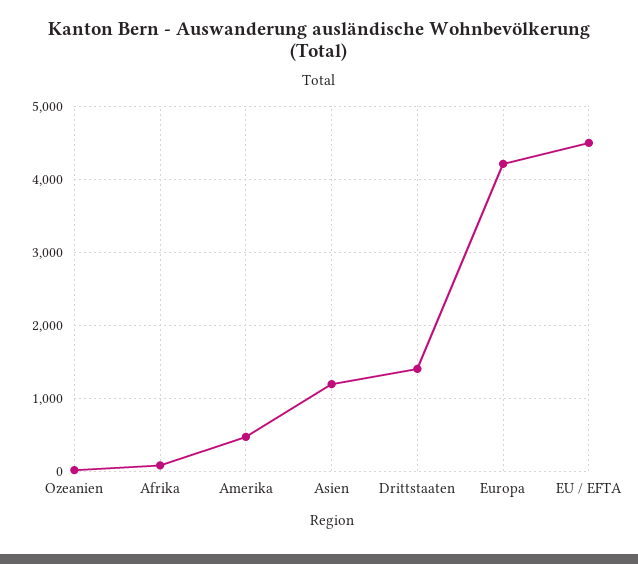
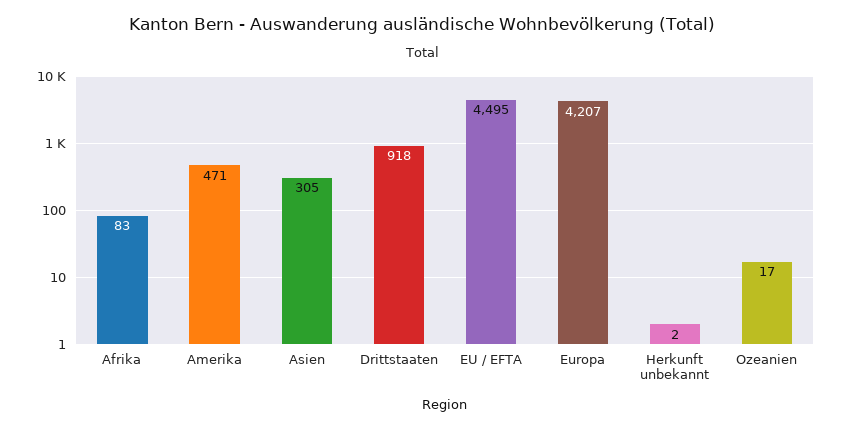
Asien: 1200 -> 305
Drittstaaten: 1400 -> 918
Herkunft unbekannt: none -> 2

